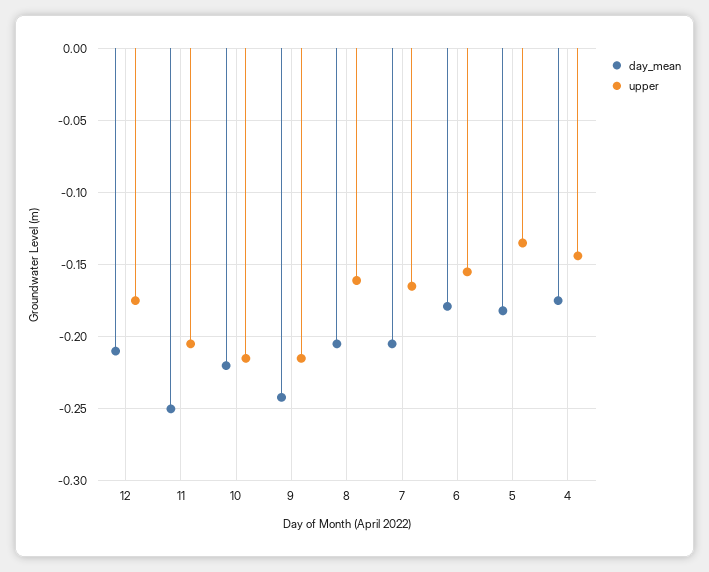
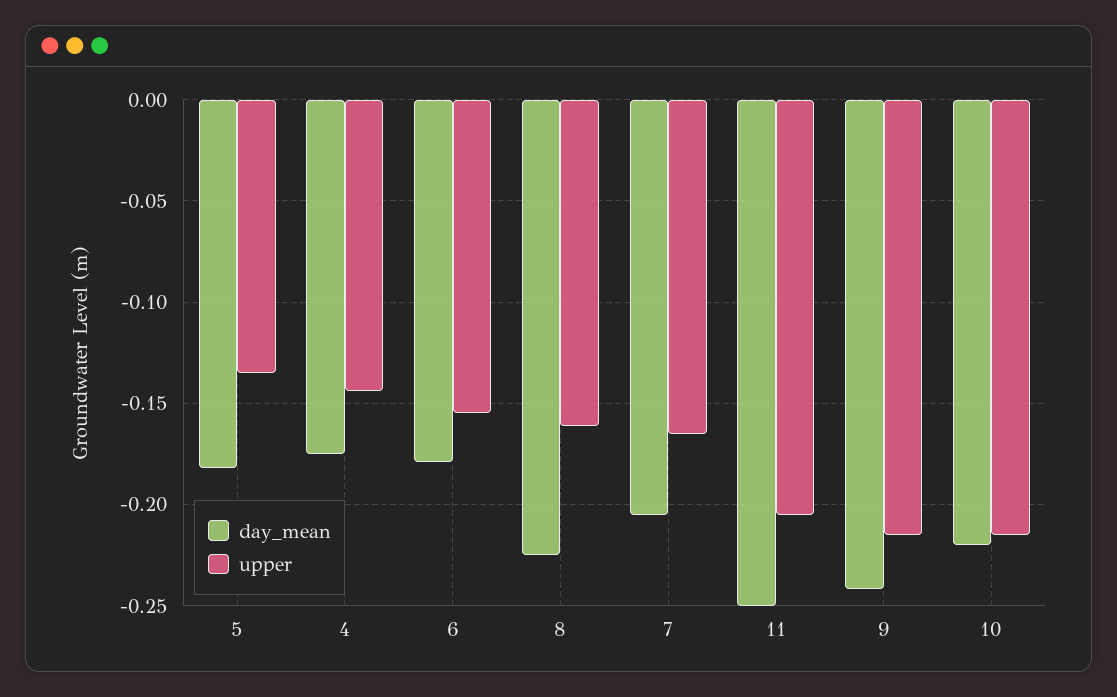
day_mean, 12: -0.21 -> none
upper, 12: -0.175 -> none
day_mean, 8: -0.205 -> -0.225

